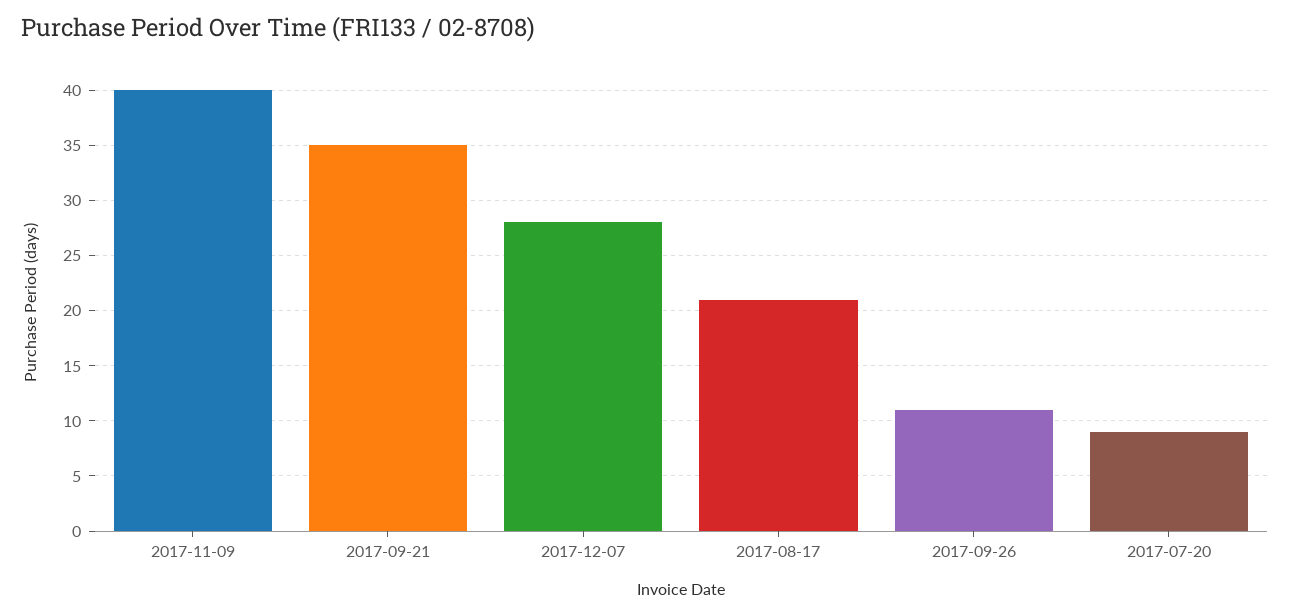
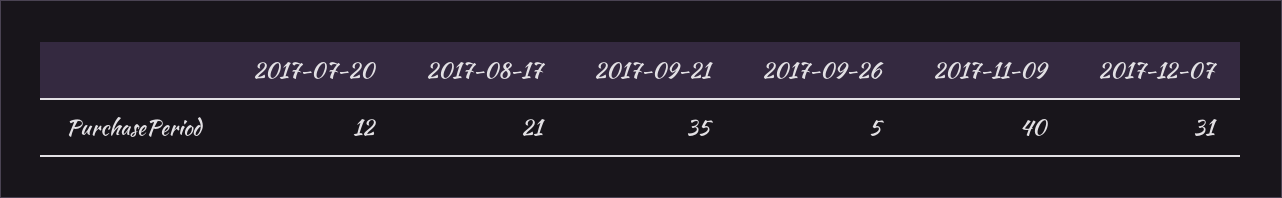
2017-12-07: 28 -> 31
2017-09-26: 11 -> 5
2017-07-20: 9 -> 12

